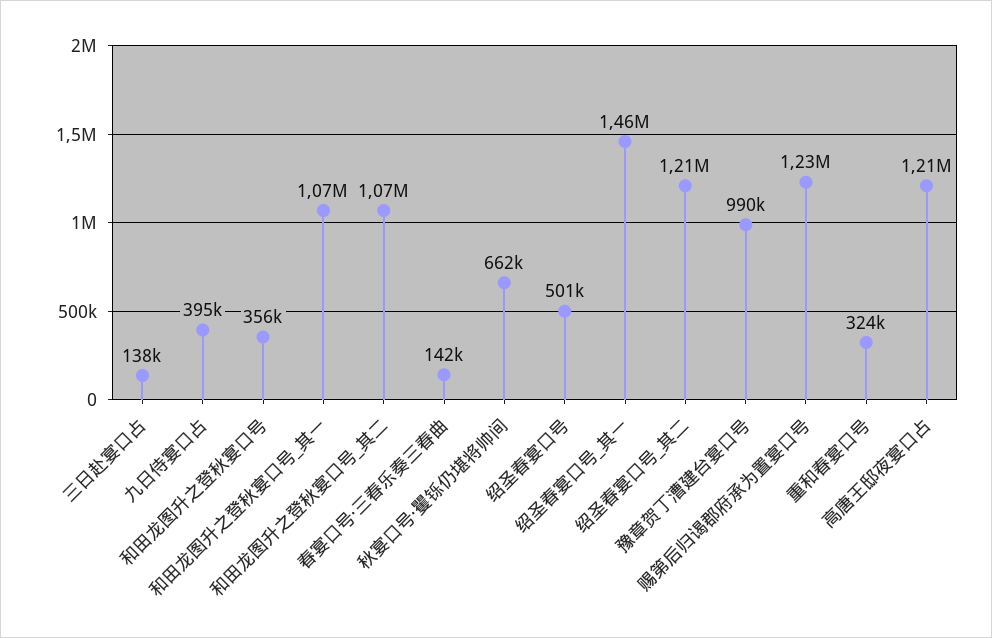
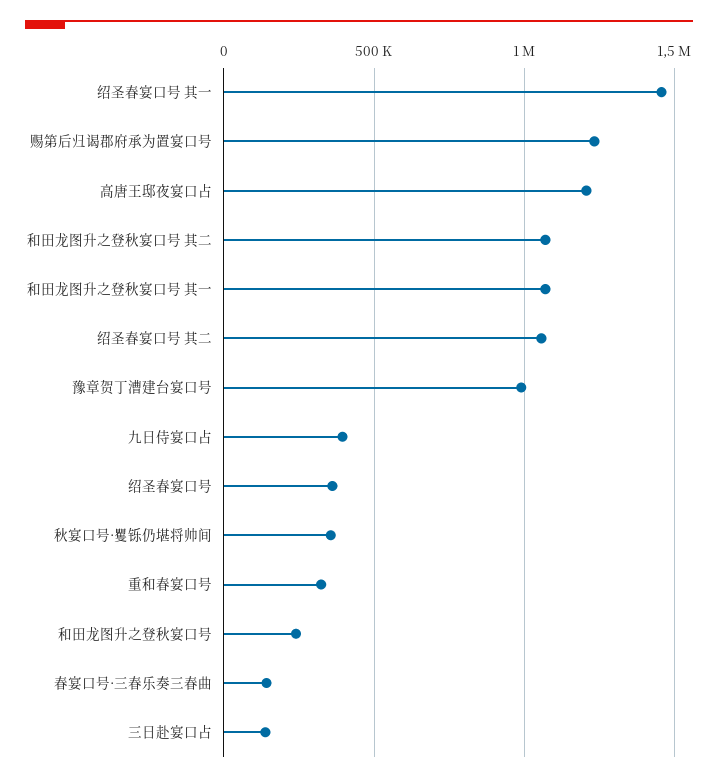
和田龙图升之登秋宴口号: 356000 -> 250000
秋宴口号·矍铄仍堪将帅间: 662000 -> 350000
绍圣春宴口号: 501000 -> 350000
绍圣春宴口号_其二: 1210000 -> 1050000

